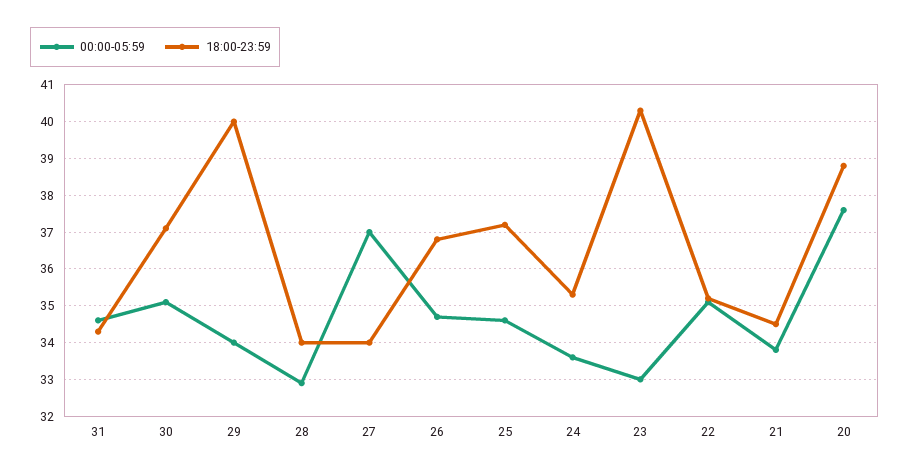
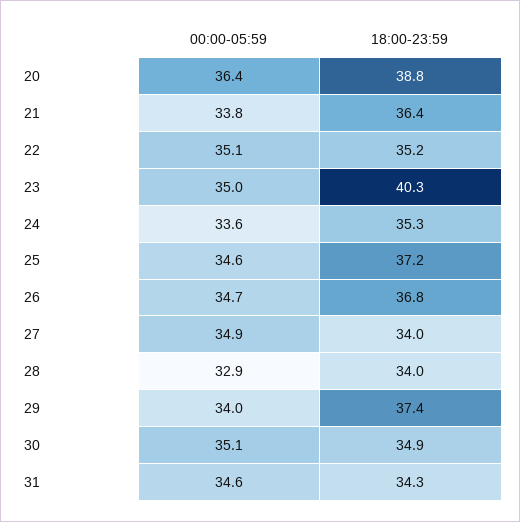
18:00-23:59, 30: 37 -> 34.9
18:00-23:59, 29: 40 -> 37.4
00:00-05:59, 27: 37 -> 34.9
00:00-05:59, 23: 33 -> 35
18:00-23:59, 21: 34.5 -> 36.4
00:00-05:59, 20: 37.5 -> 36.4

